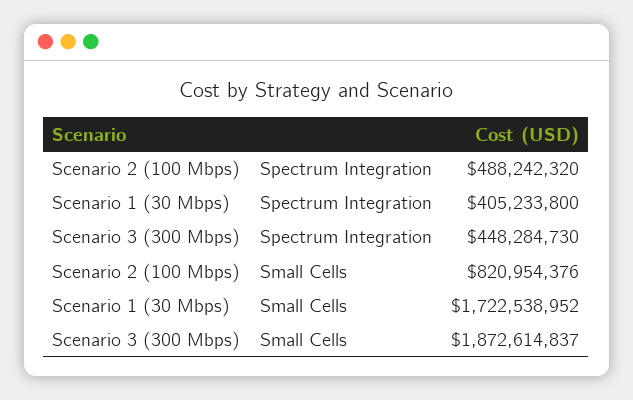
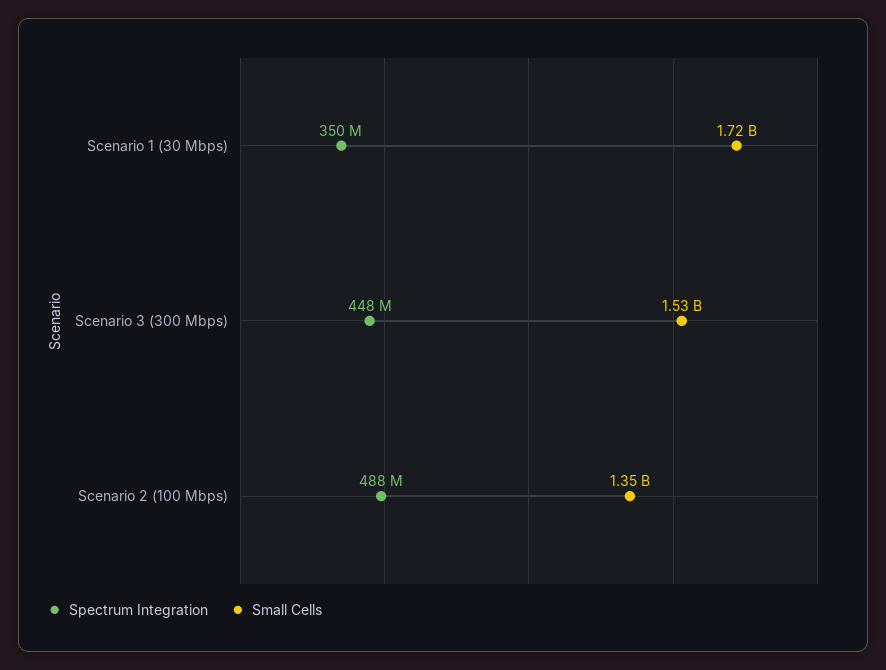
Spectrum Integration, Scenario 1 (30 Mbps): 405233800 -> 350000000
Small Cells, Scenario 2 (100 Mbps): 820954376 -> 1350000000
Small Cells, Scenario 3 (300 Mbps): 1872614837 -> 1530000000

